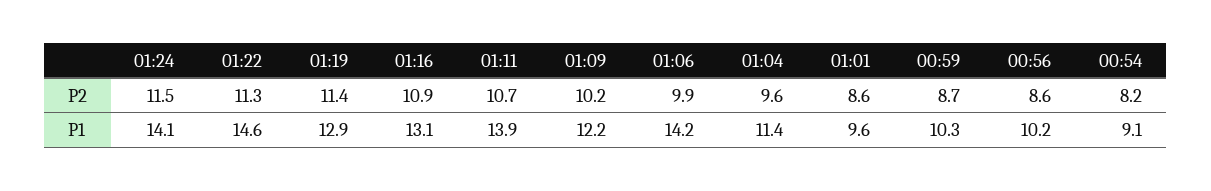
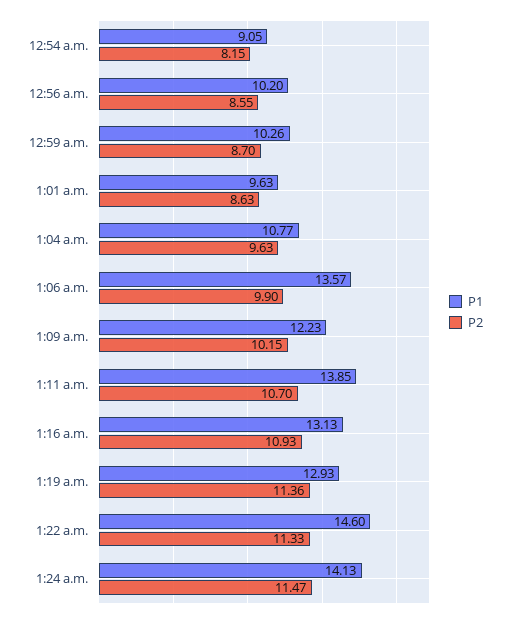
P1, 01:06: 14.2 -> 13.57
P1, 01:04: 11.4 -> 10.77

